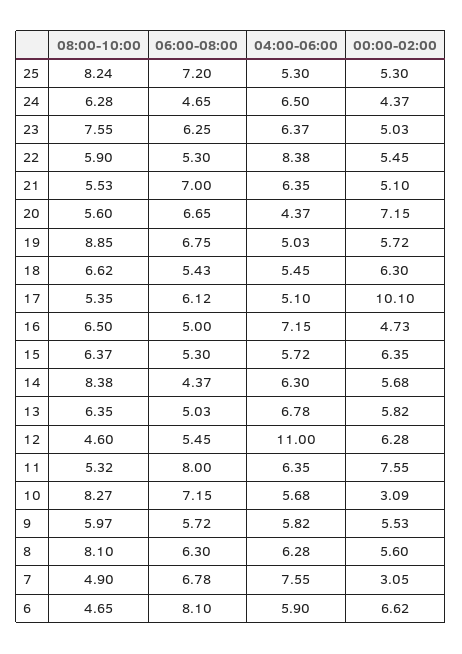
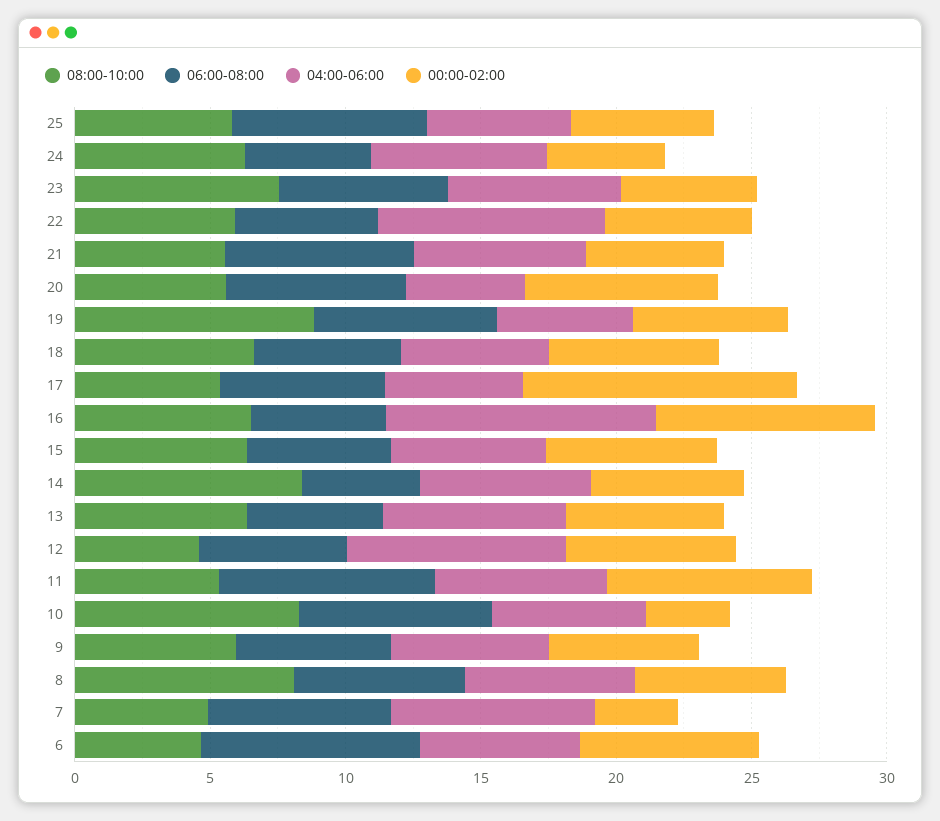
08:00-10:00, 25: 8.24 -> 6
04:00-06:00, 16: 7.15 -> 10
00:00-02:00, 16: 4.73 -> 8
04:00-06:00, 12: 11 -> 8

